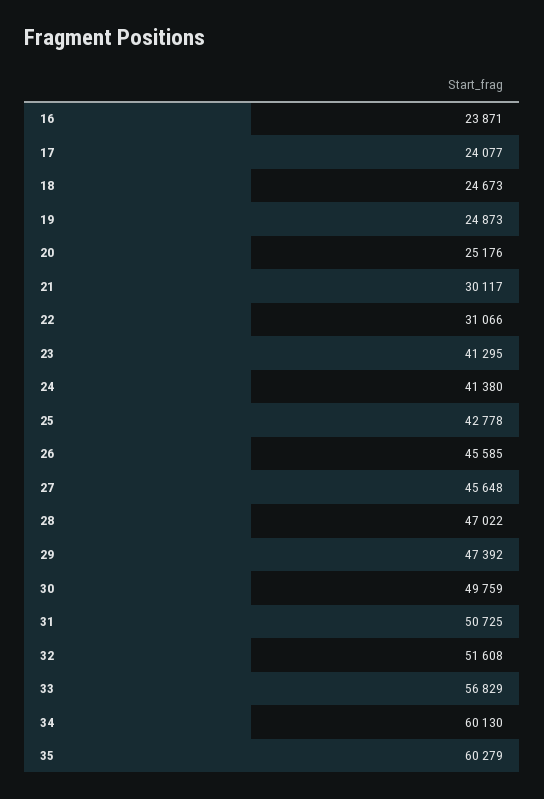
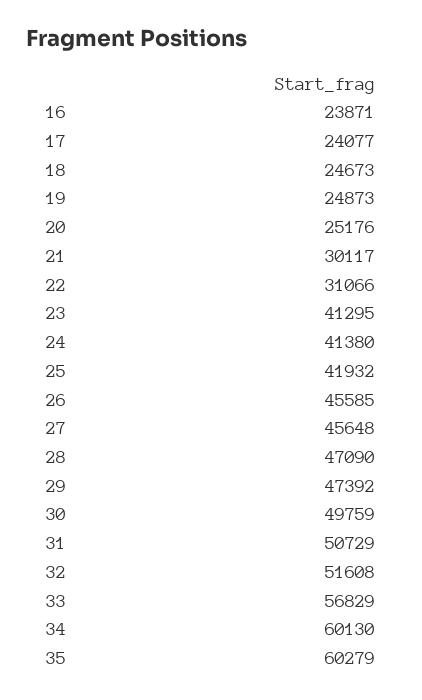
25: 42778 -> 41932
28: 47022 -> 47090
31: 50725 -> 50729

